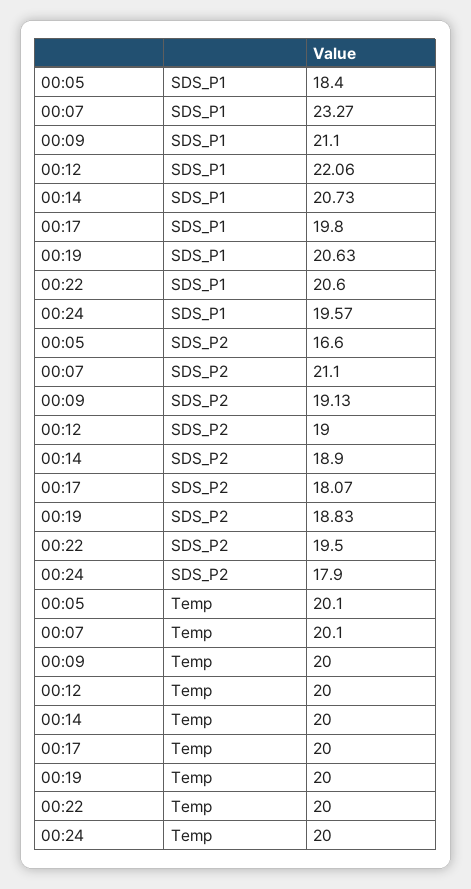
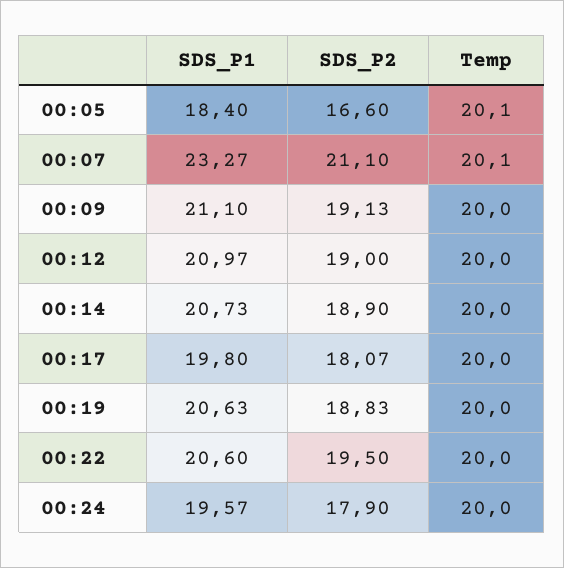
00:12, SDS_P1: 22.06 -> 20.97

